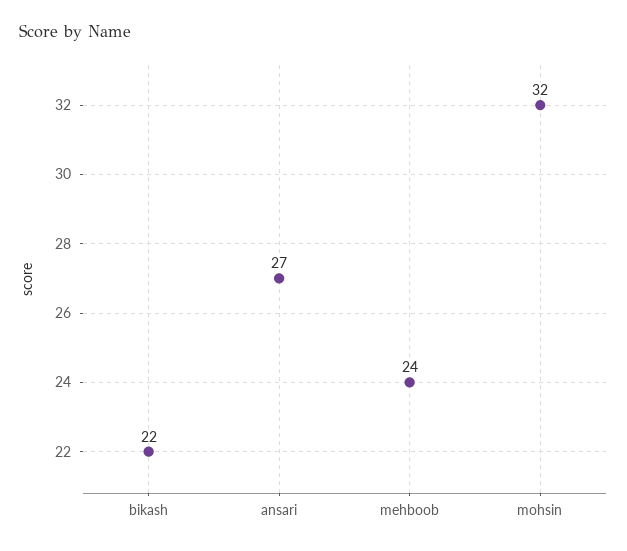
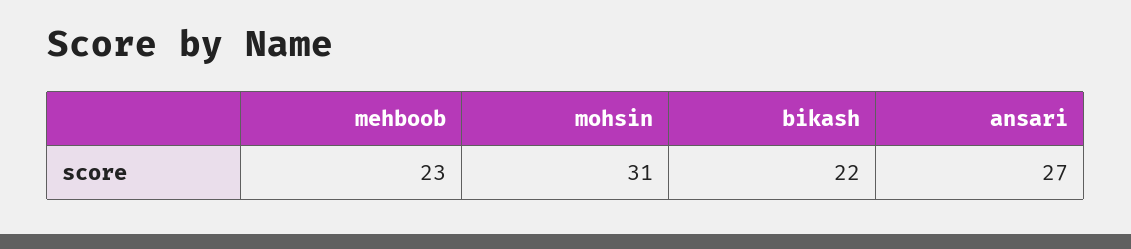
mehboob: 24 -> 23
mohsin: 32 -> 31

